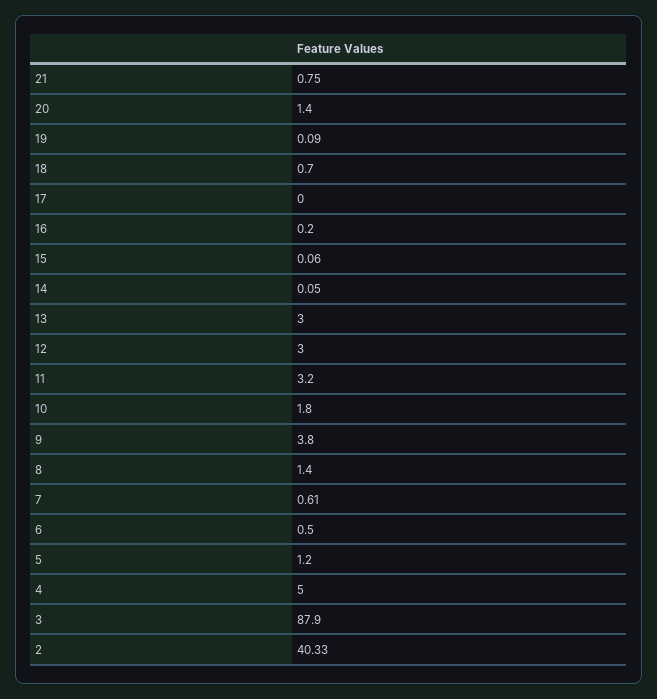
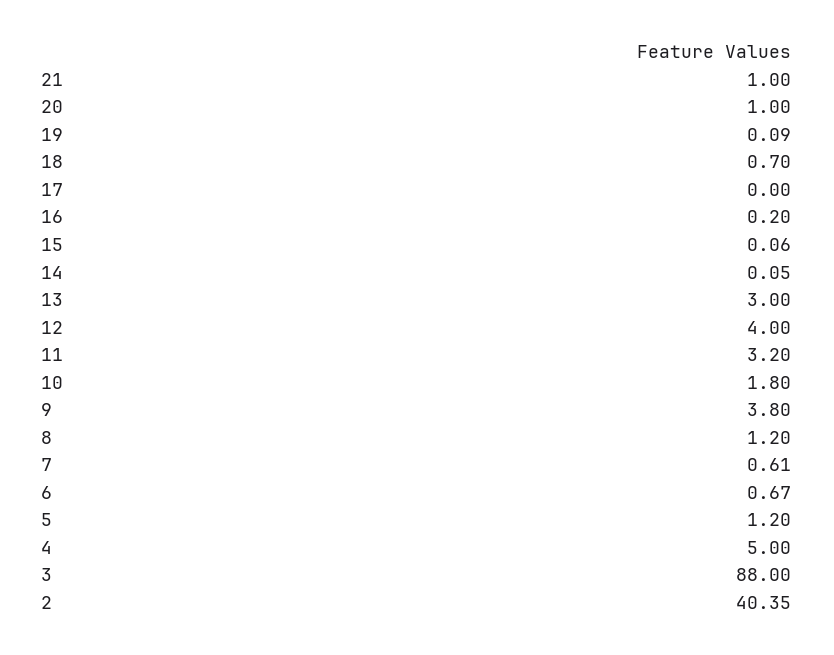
21: 0.75 -> 1
20: 1.4 -> 1
12: 3 -> 4
8: 1.4 -> 1.2
6: 0.5 -> 0.67
3: 87.9 -> 88
2: 40.33 -> 40.35

